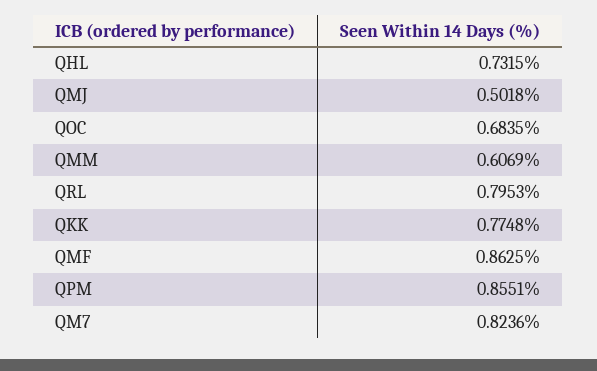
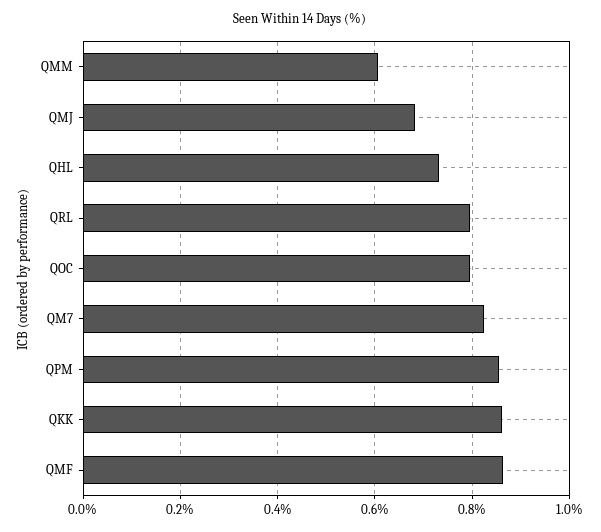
QMJ: 0.5018 -> 0.68
QOC: 0.6835 -> 0.8
QKK: 0.7748 -> 0.86

